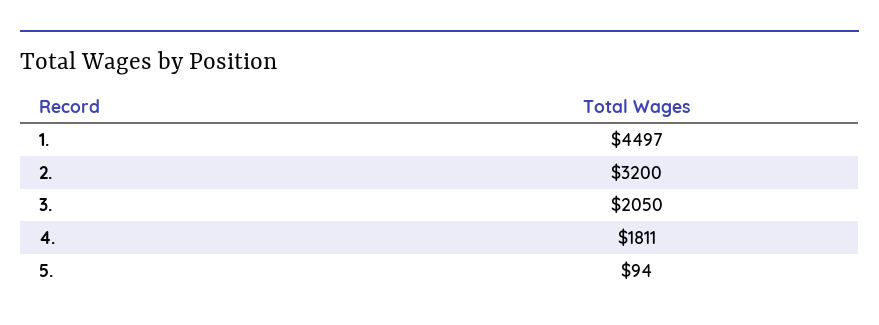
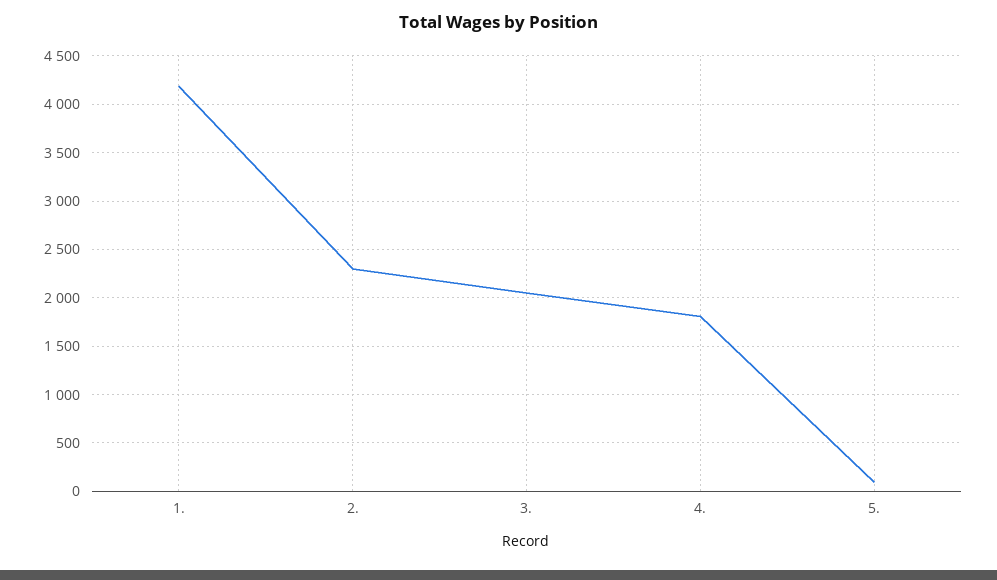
1.: 4497 -> 4200
2.: 3200 -> 2300

